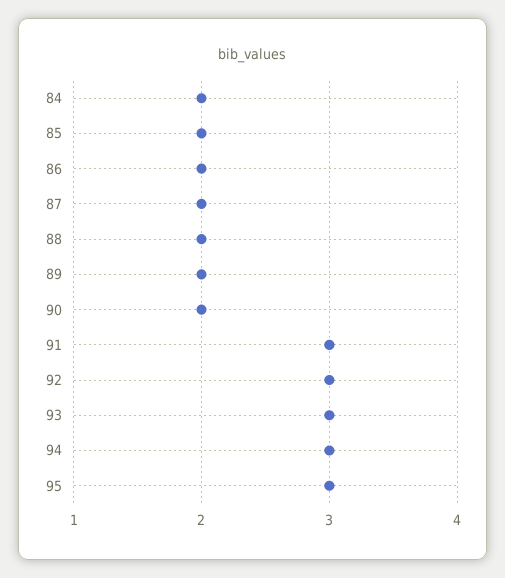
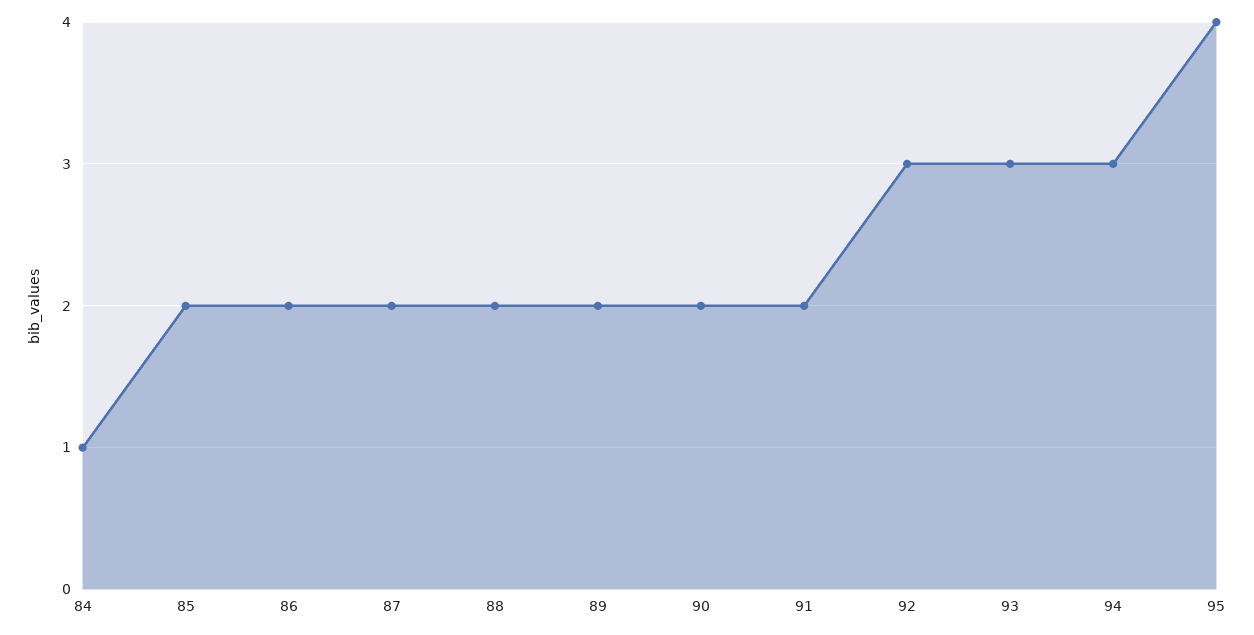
84: 2 -> 1
91: 3 -> 2
95: 3 -> 4

